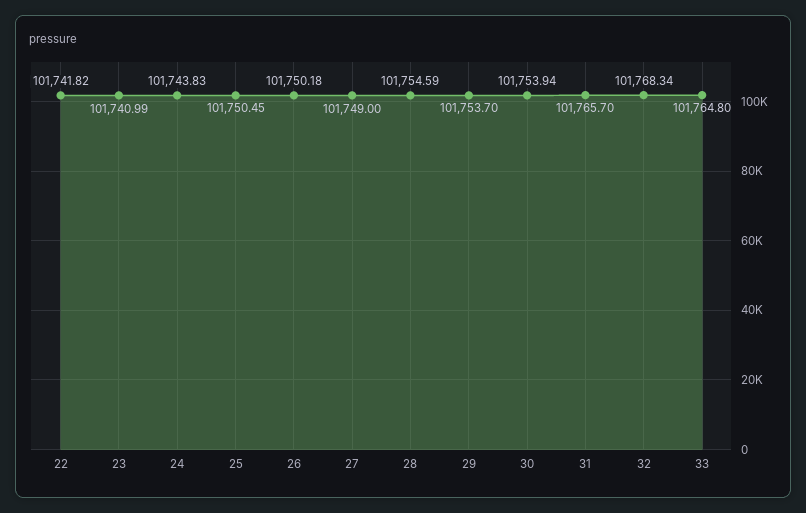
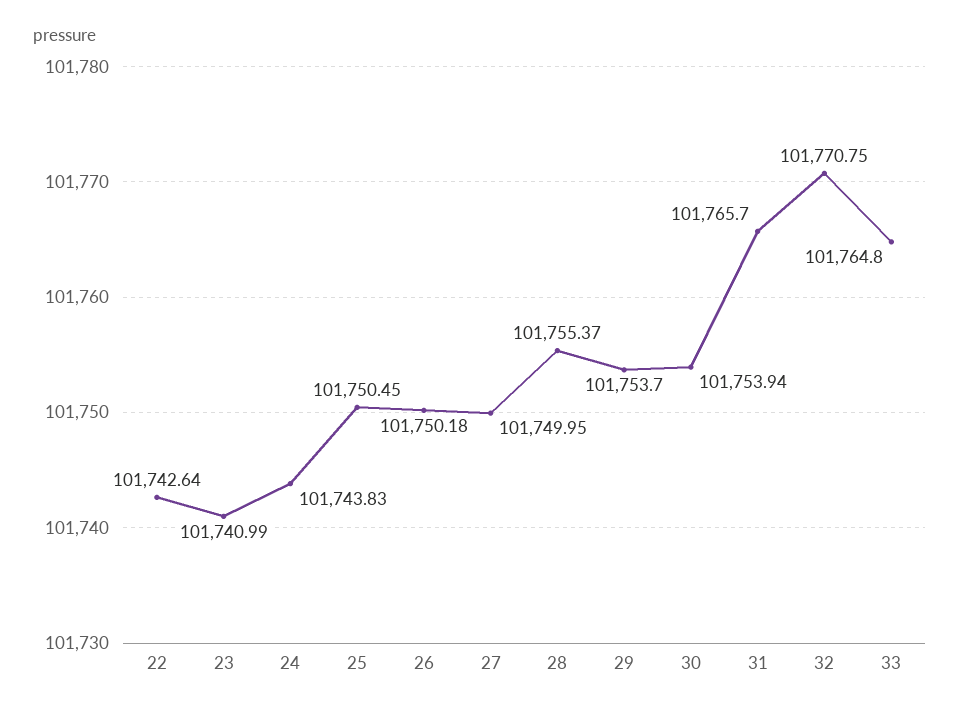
22: 101741.82 -> 101742.64
27: 101749 -> 101749.95
28: 101754.59 -> 101755.37
32: 101768.34 -> 101770.75

